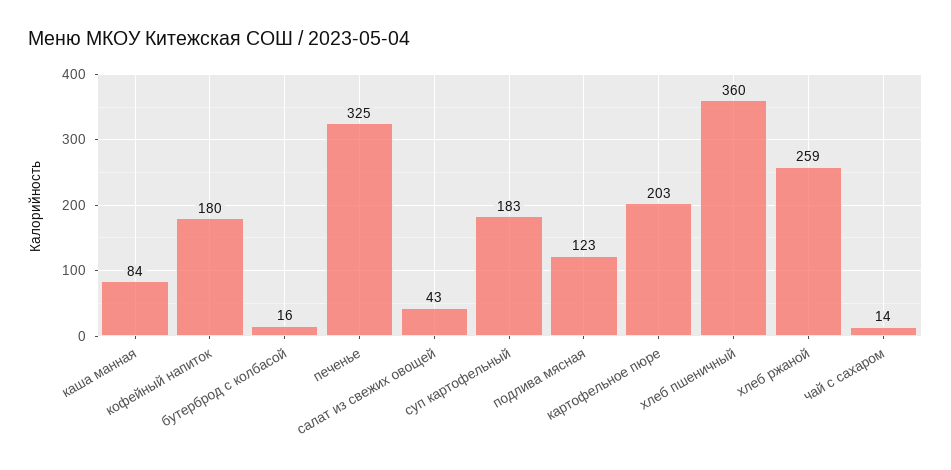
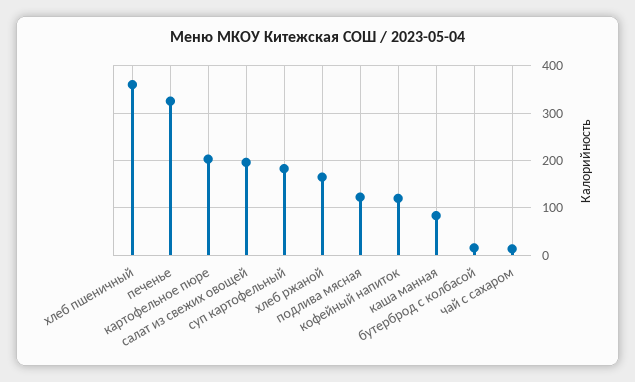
кофейный напиток: 180 -> 120
салат из свежих овощей: 43 -> 200
хлеб ржаной: 259 -> 160

